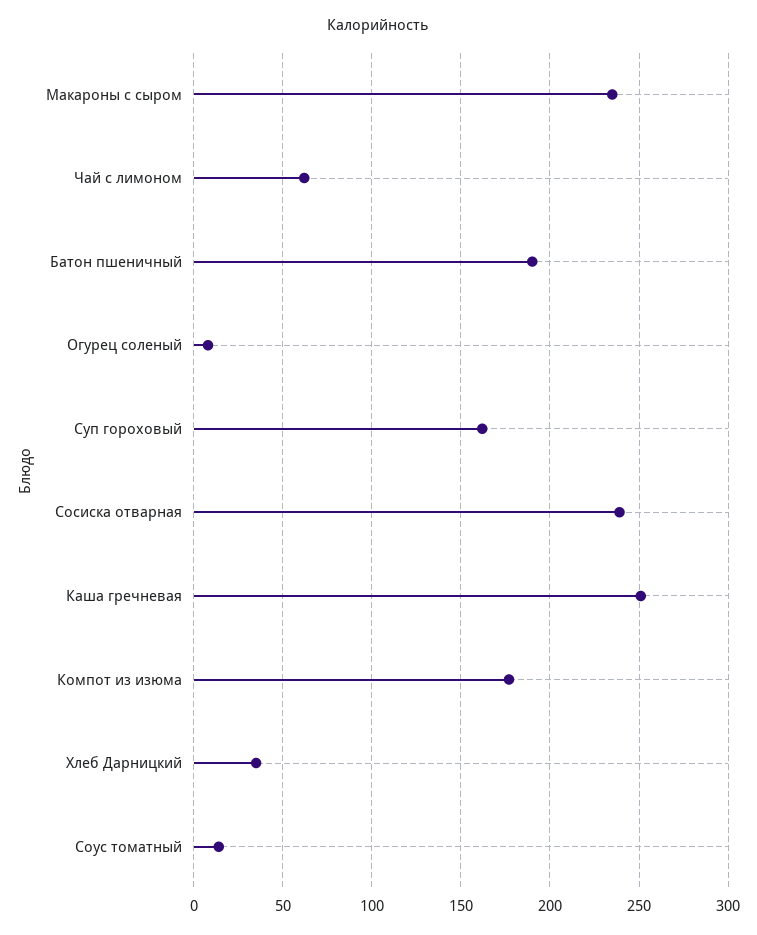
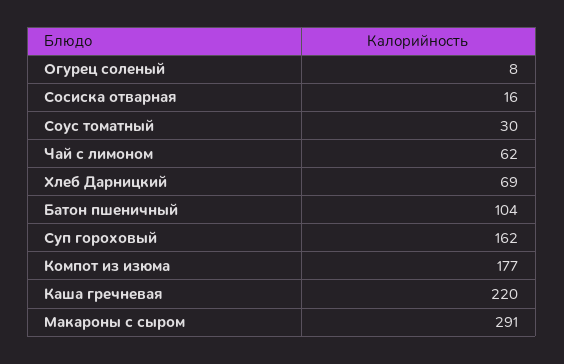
Макароны с сыром: 235 -> 291
Батон пшеничный: 190 -> 104
Сосиска отварная: 240 -> 16
Каша гречневая: 250 -> 220
Хлеб Дарницкий: 35 -> 69
Соус томатный: 15 -> 30

